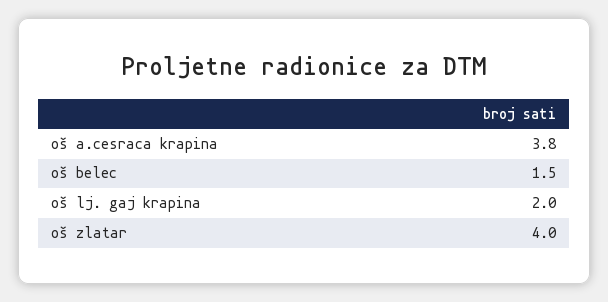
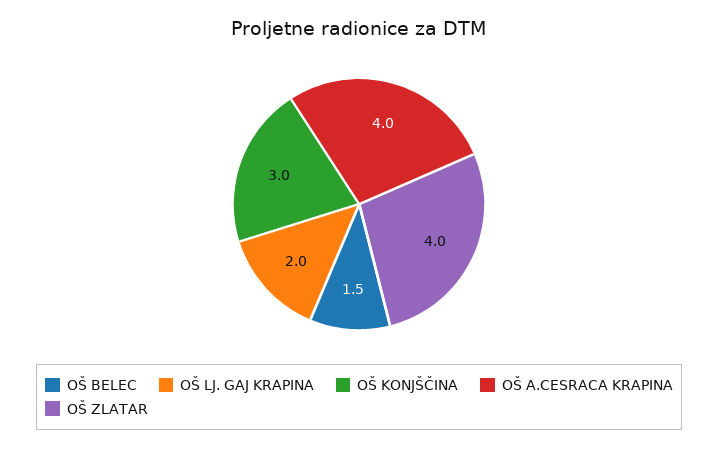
oš a.cesraca krapina: 3.8 -> 4
OŠ KONJŠČINA: none -> 3

